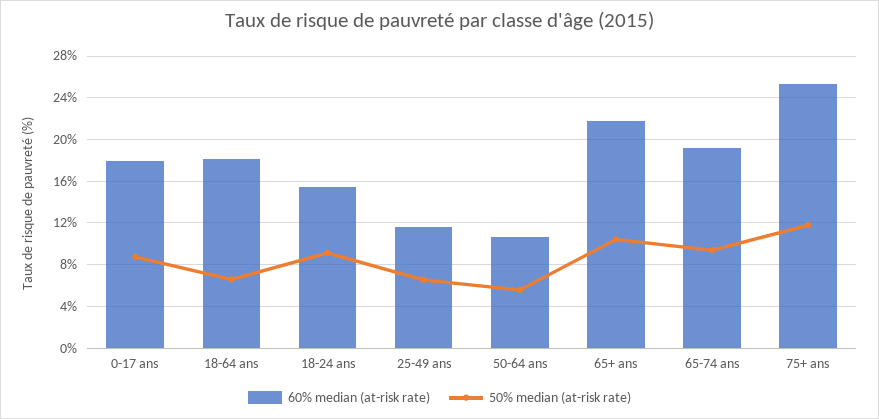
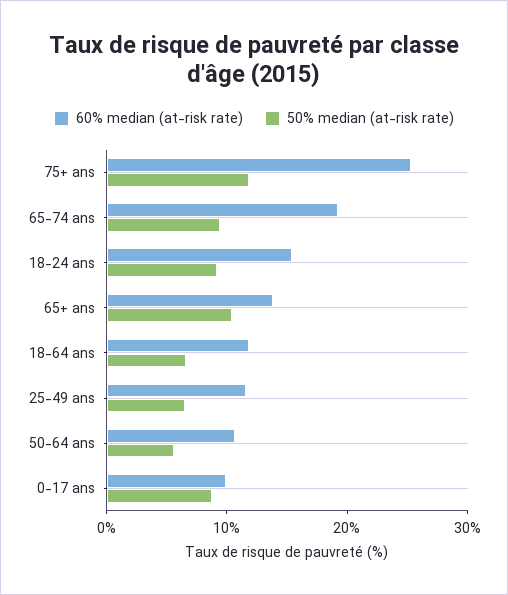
60% median (at-risk rate), 0-17 ans: 18 -> 10
60% median (at-risk rate), 18-64 ans: 18 -> 12
60% median (at-risk rate), 65+ ans: 22 -> 14

